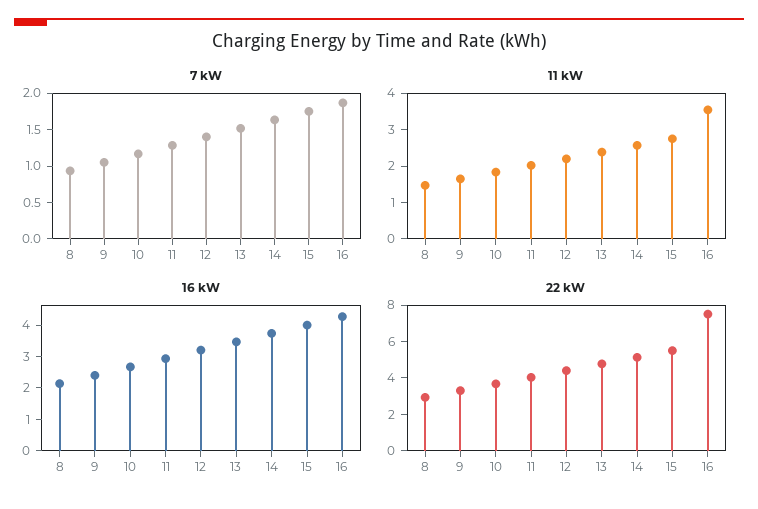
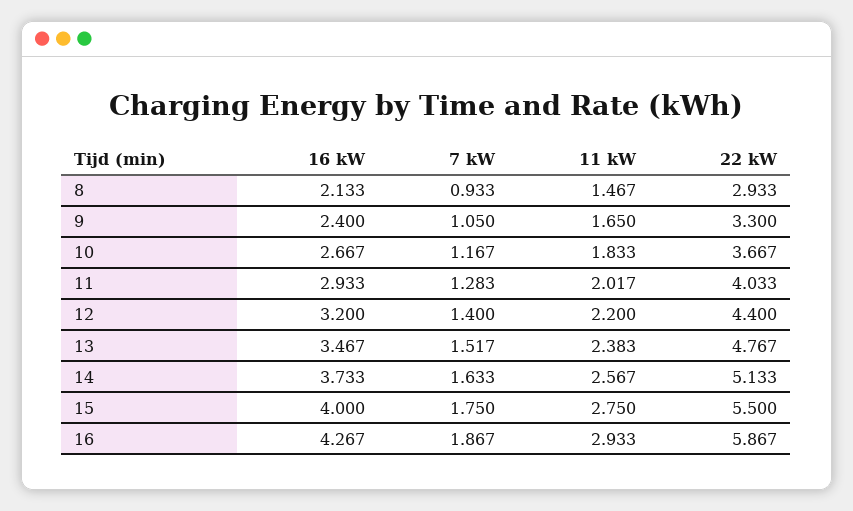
11 kW, 16: 3.5 -> 2.933
22 kW, 16: 7.5 -> 5.867

